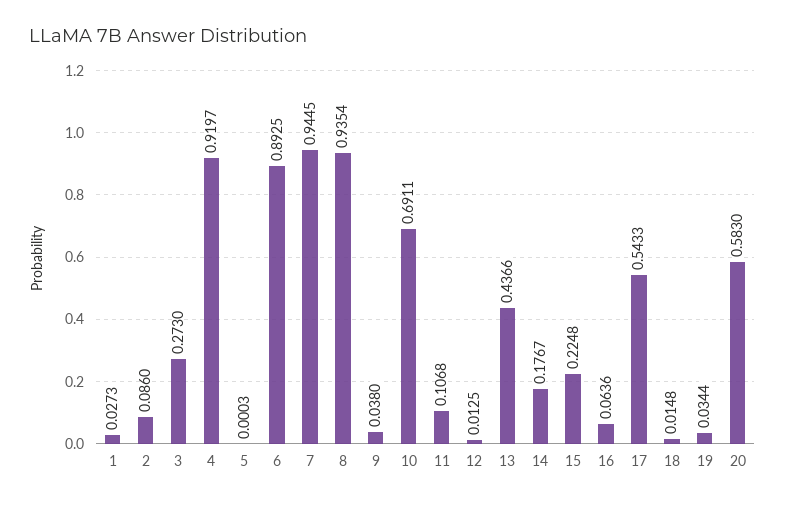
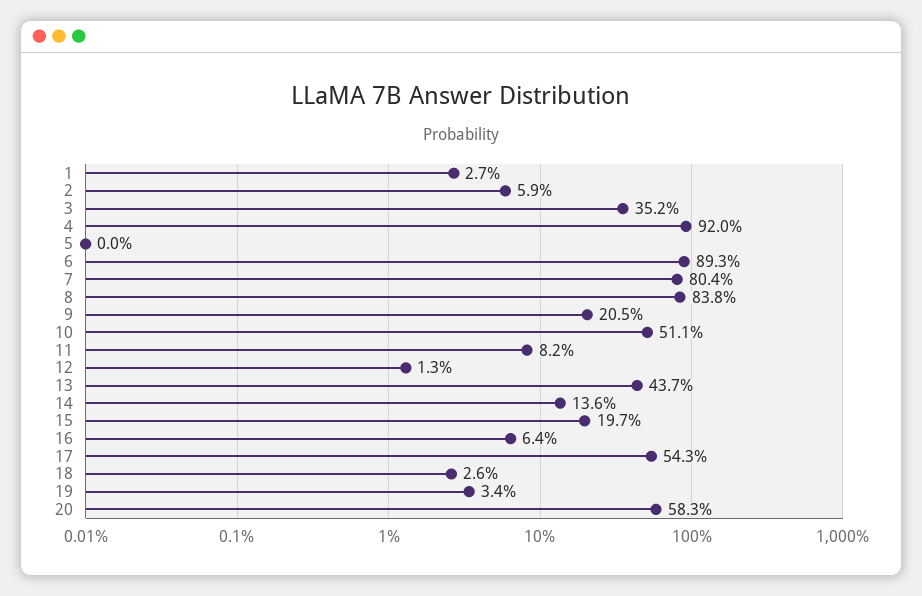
2: 0.086 -> 0.059
3: 0.273 -> 0.352
7: 0.9445 -> 0.804
8: 0.9354 -> 0.838
9: 0.038 -> 0.205
10: 0.6911 -> 0.511
11: 0.1068 -> 0.082
14: 0.1767 -> 0.136
15: 0.2248 -> 0.197
18: 0.0148 -> 0.026

